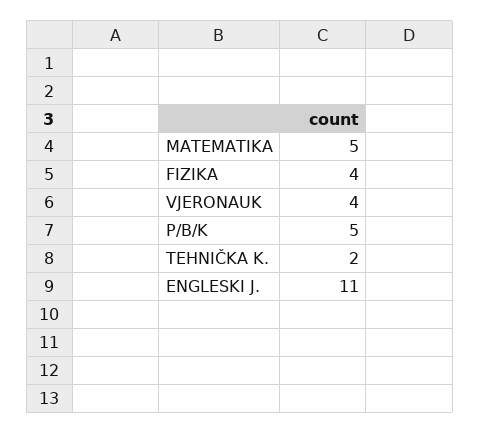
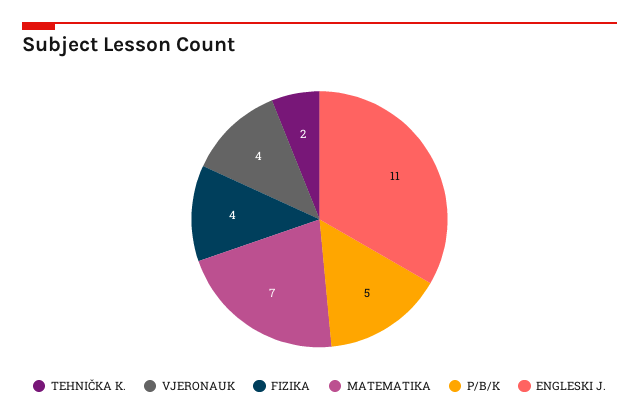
MATEMATIKA: 5 -> 7

